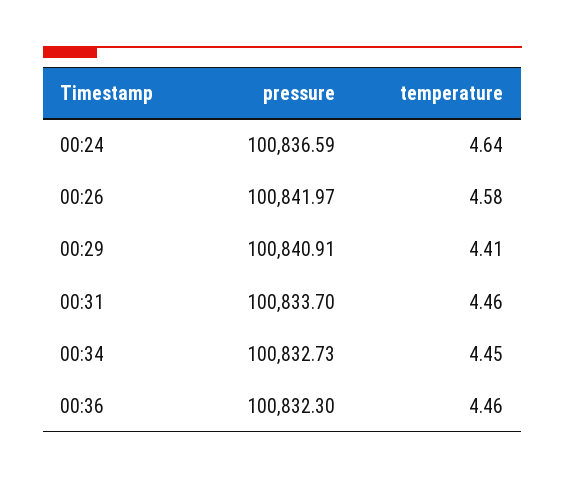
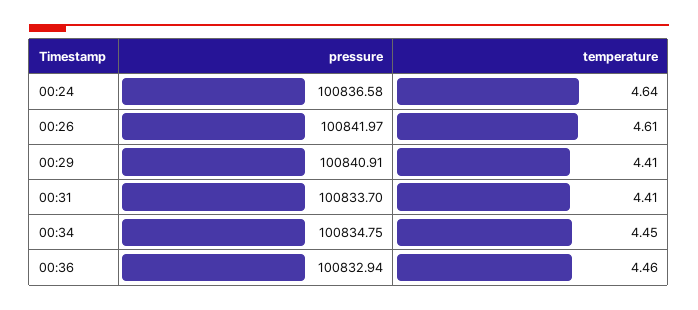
pressure, 00:24: 100836.59 -> 100836.58
temperature, 00:26: 4.58 -> 4.61
temperature, 00:31: 4.46 -> 4.41
pressure, 00:34: 100832.73 -> 100834.75
pressure, 00:36: 100832.3 -> 100832.94

